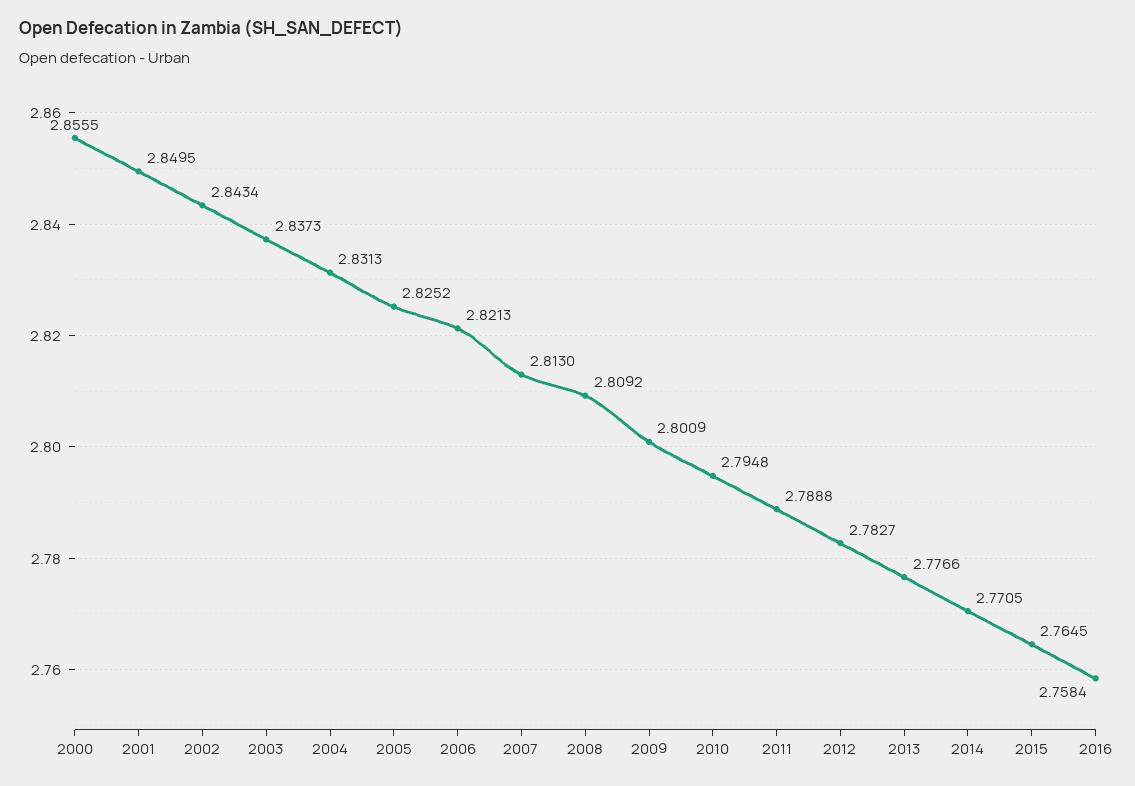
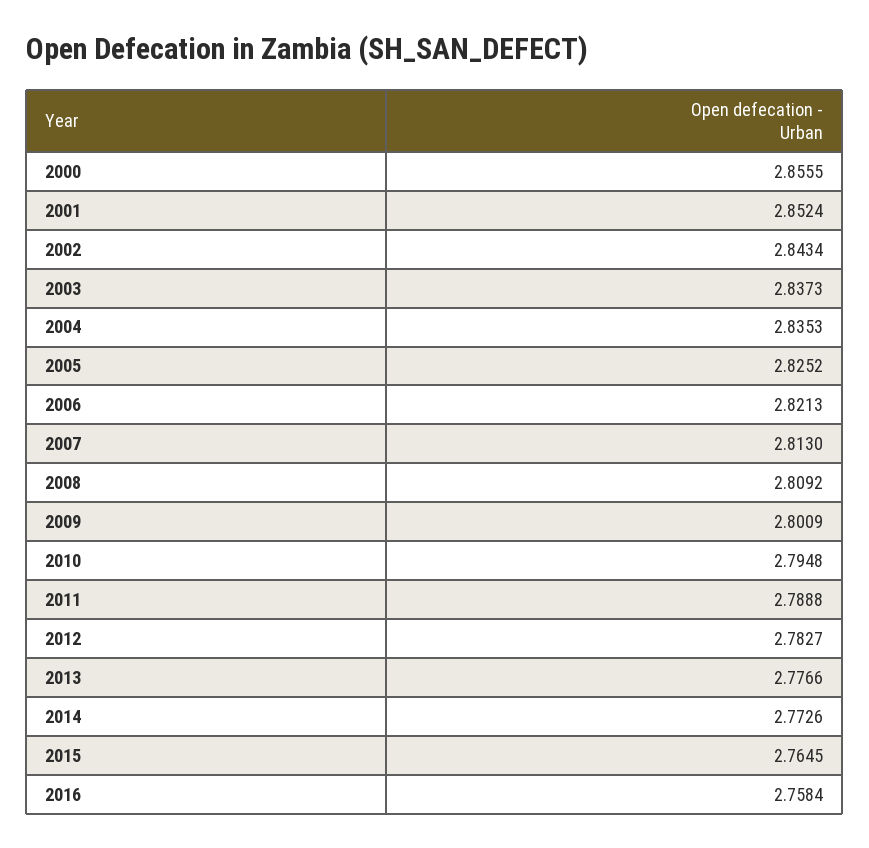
2001: 2.8495 -> 2.8524
2004: 2.8313 -> 2.8353
2014: 2.7705 -> 2.7726

